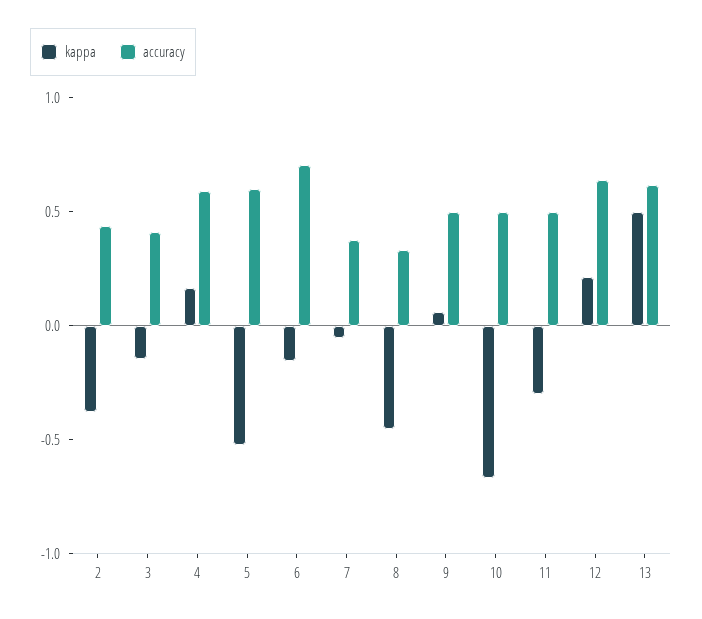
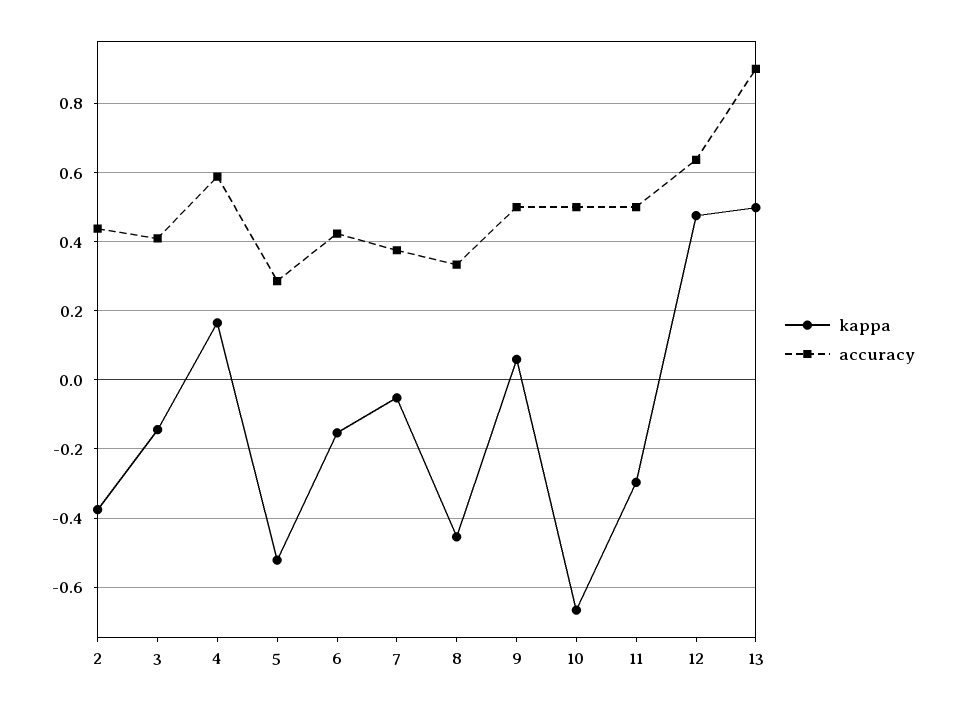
accuracy, 5: 0.6 -> 0.28
accuracy, 6: 0.7 -> 0.42
kappa, 12: 0.2 -> 0.48
accuracy, 13: 0.6 -> 0.9

